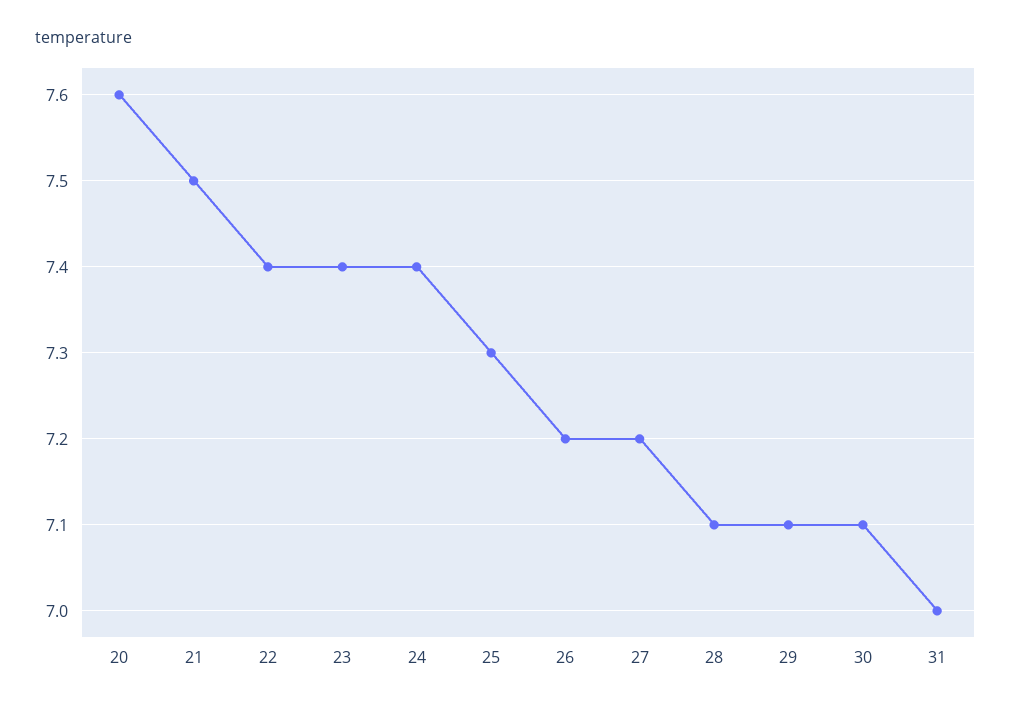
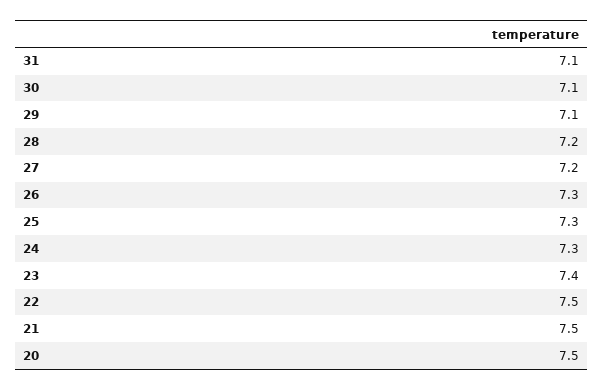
20: 7.6 -> 7.5
22: 7.4 -> 7.5
24: 7.4 -> 7.3
26: 7.2 -> 7.3
28: 7.1 -> 7.2
31: 7 -> 7.1

